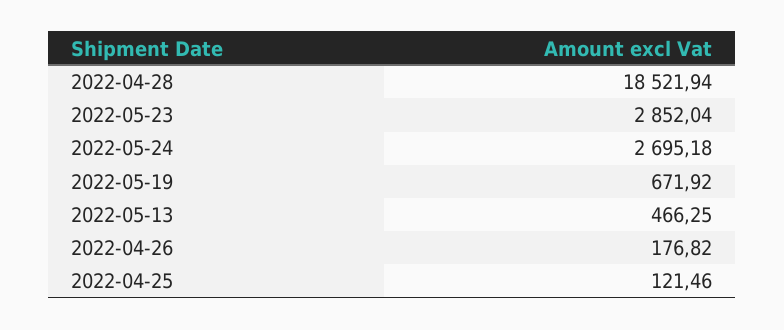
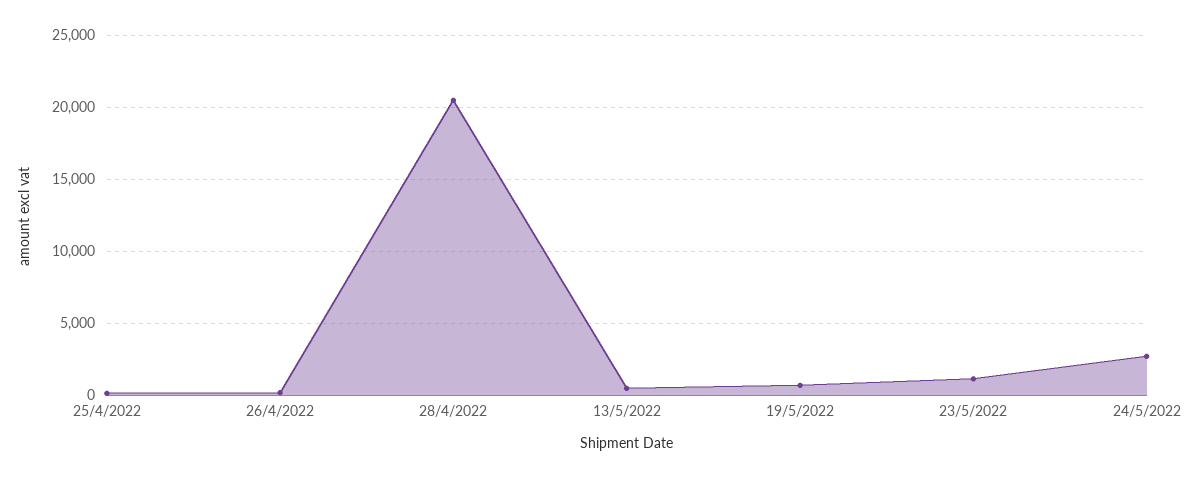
2022-04-28: 18521.94 -> 20500
2022-05-23: 2852.04 -> 1000

